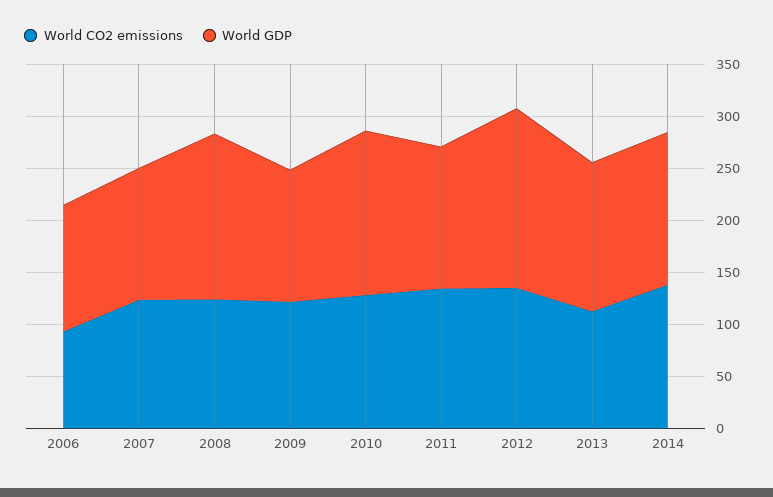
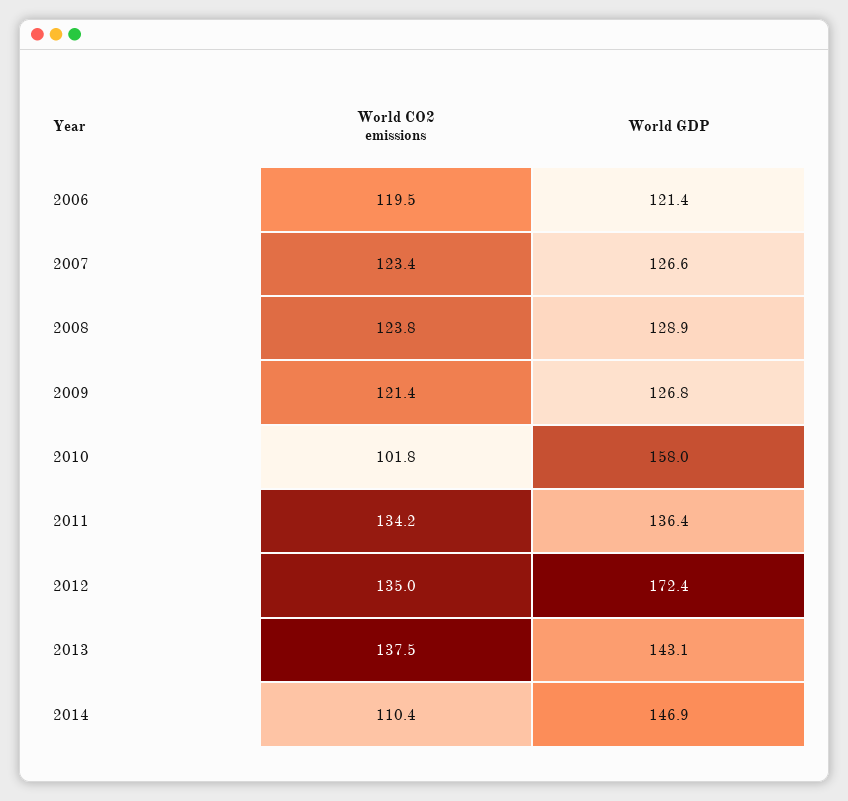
World CO2 emissions, 2006: 90 -> 119.5
World GDP, 2008: 160 -> 128.9
World CO2 emissions, 2010: 130 -> 101.8
World CO2 emissions, 2013: 110 -> 137.5
World CO2 emissions, 2014: 140 -> 110.4

